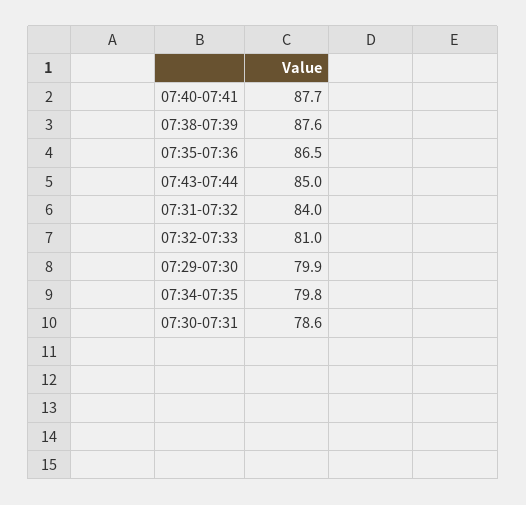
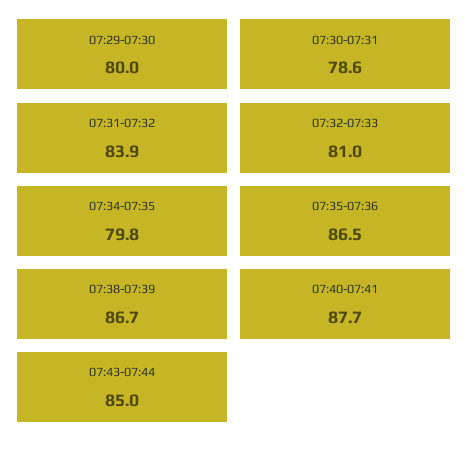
07:38-07:39: 87.6 -> 86.7
07:31-07:32: 84 -> 83.9
07:29-07:30: 79.9 -> 80

